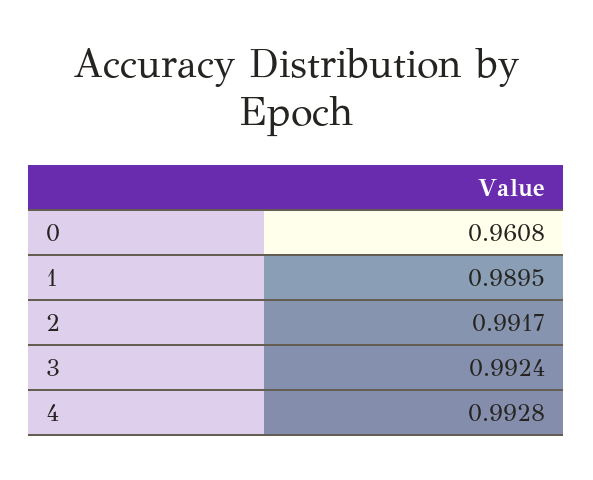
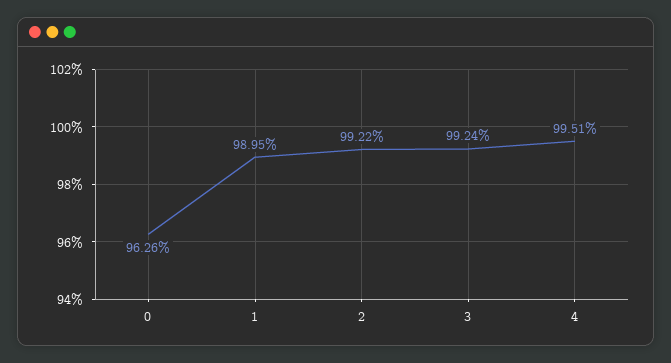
0: 0.9608 -> 0.9626
2: 0.9917 -> 0.9922
4: 0.9928 -> 0.9951

